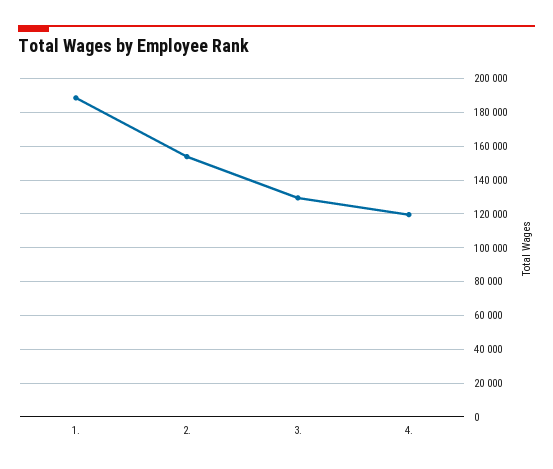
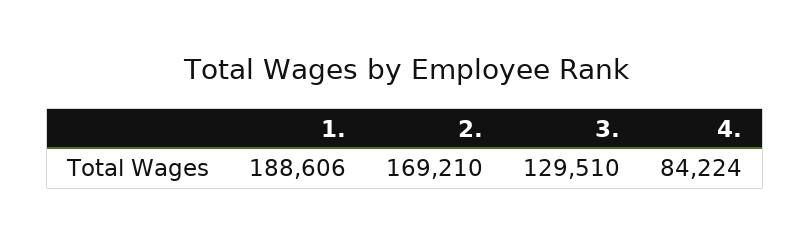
2.: 155000 -> 169210
4.: 120000 -> 84224

